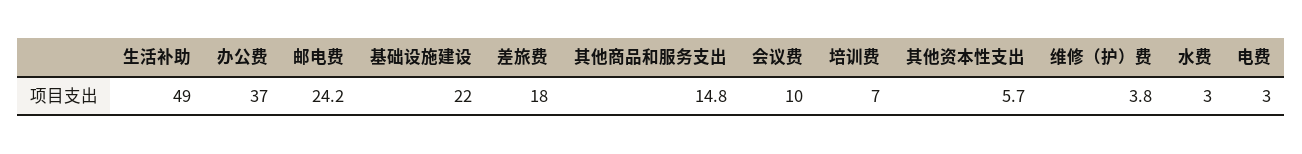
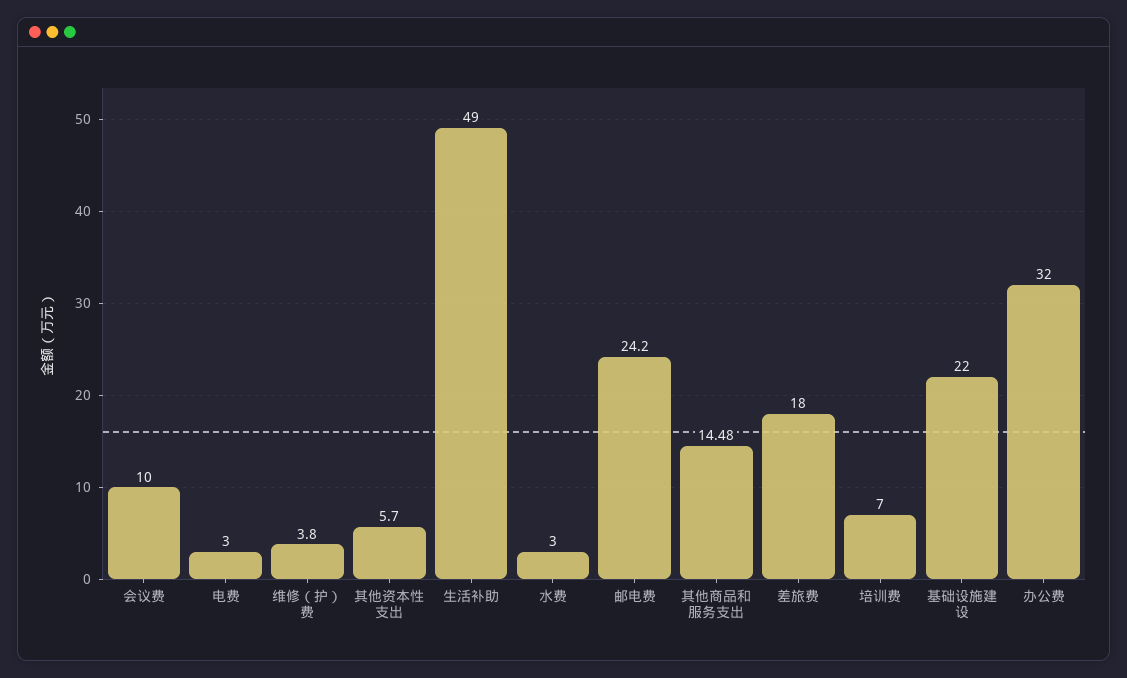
办公费: 37 -> 32
其他商品和服务支出: 14.8 -> 14.48

